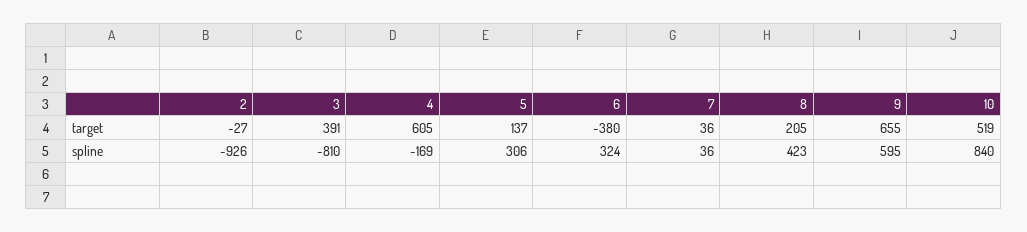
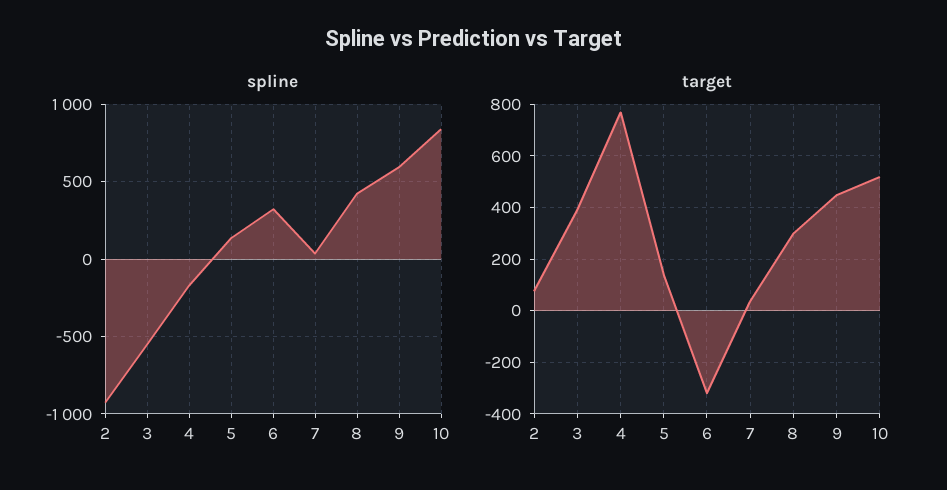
target, 2: -27 -> 75
target, 4: 605 -> 775
target, 6: -380 -> -325
target, 8: 205 -> 300
target, 9: 655 -> 450
spline, 3: -810 -> -550
spline, 5: 306 -> 150

